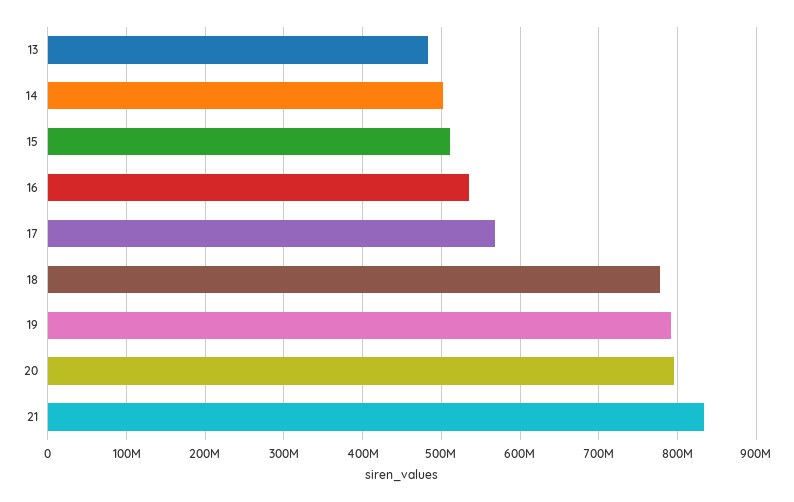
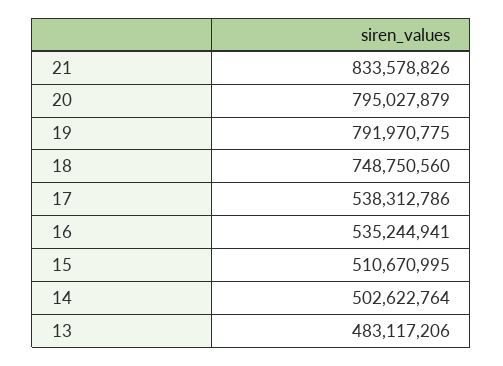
17: 570000000 -> 538312786
18: 780000000 -> 748750560

